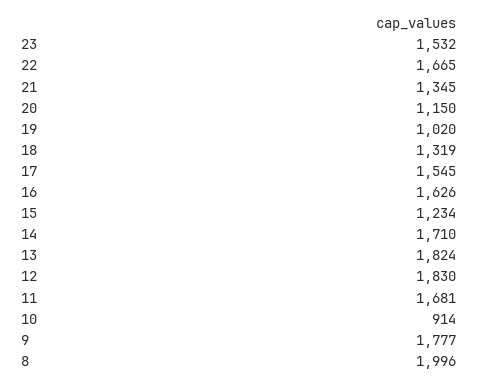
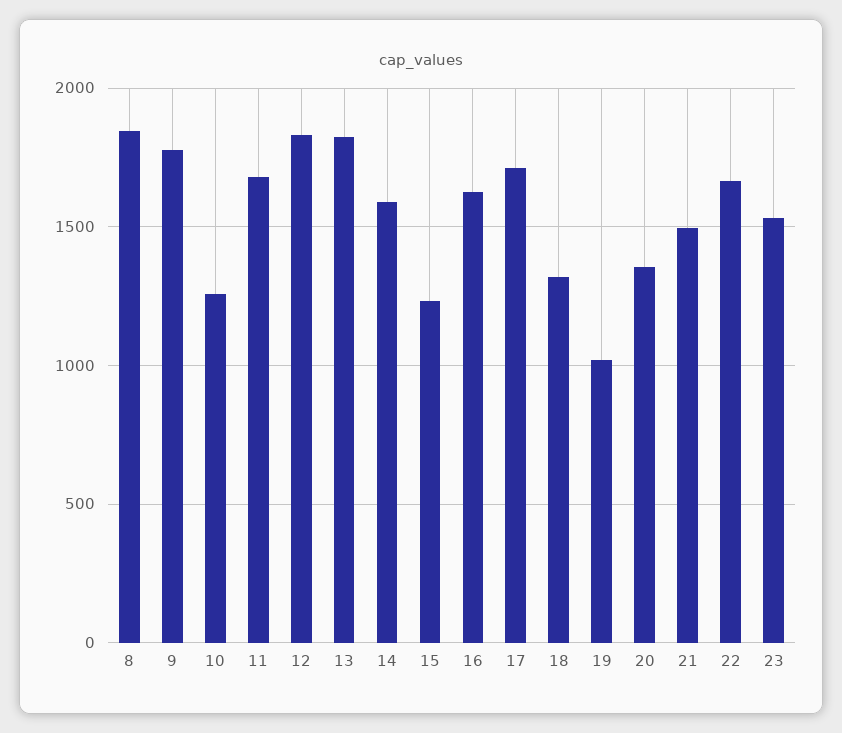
21: 1345 -> 1500
20: 1150 -> 1350
17: 1545 -> 1700
14: 1710 -> 1600
10: 914 -> 1250
8: 1996 -> 1850

